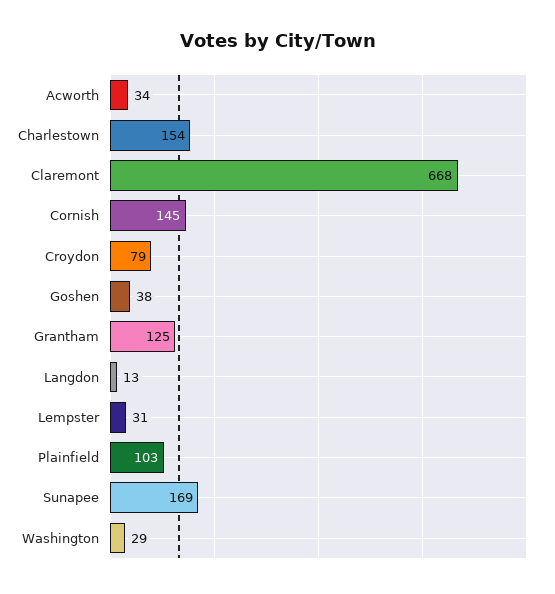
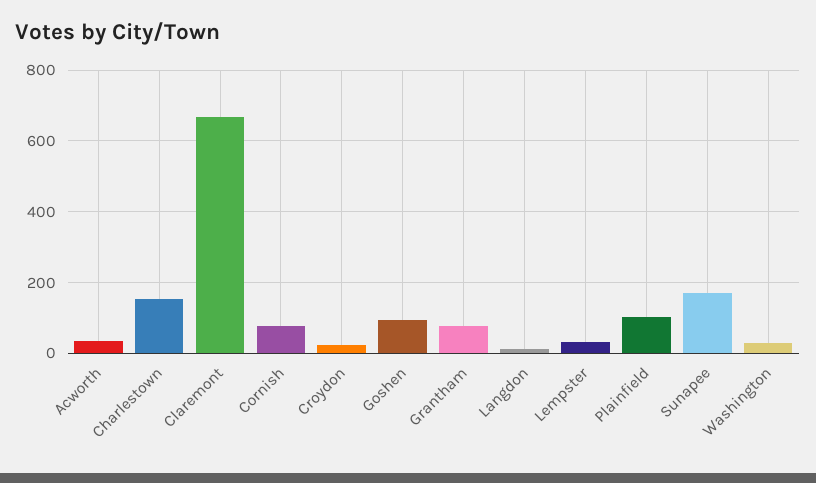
Cornish: 145 -> 80
Croydon: 79 -> 20
Goshen: 38 -> 100
Grantham: 125 -> 80

